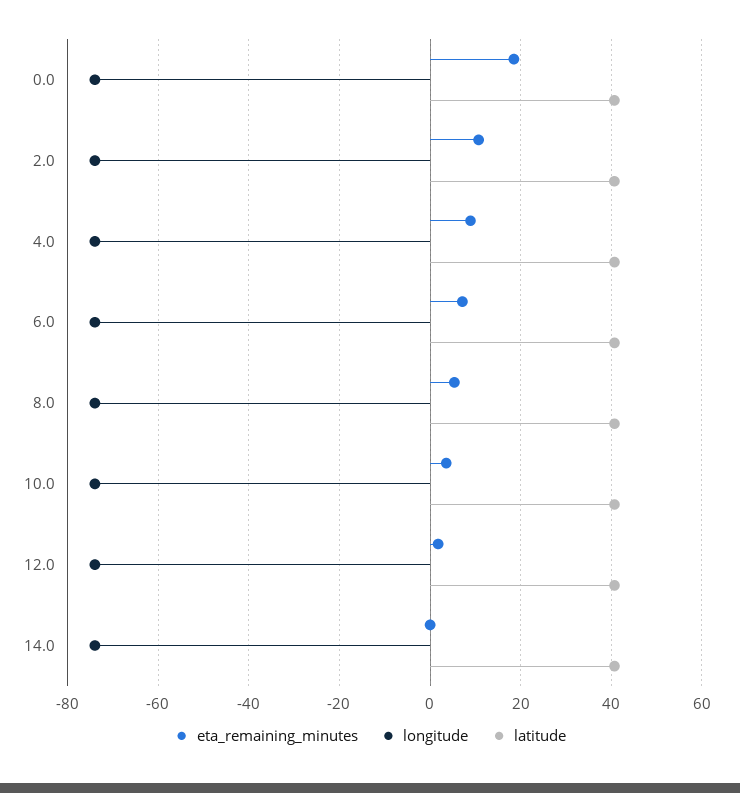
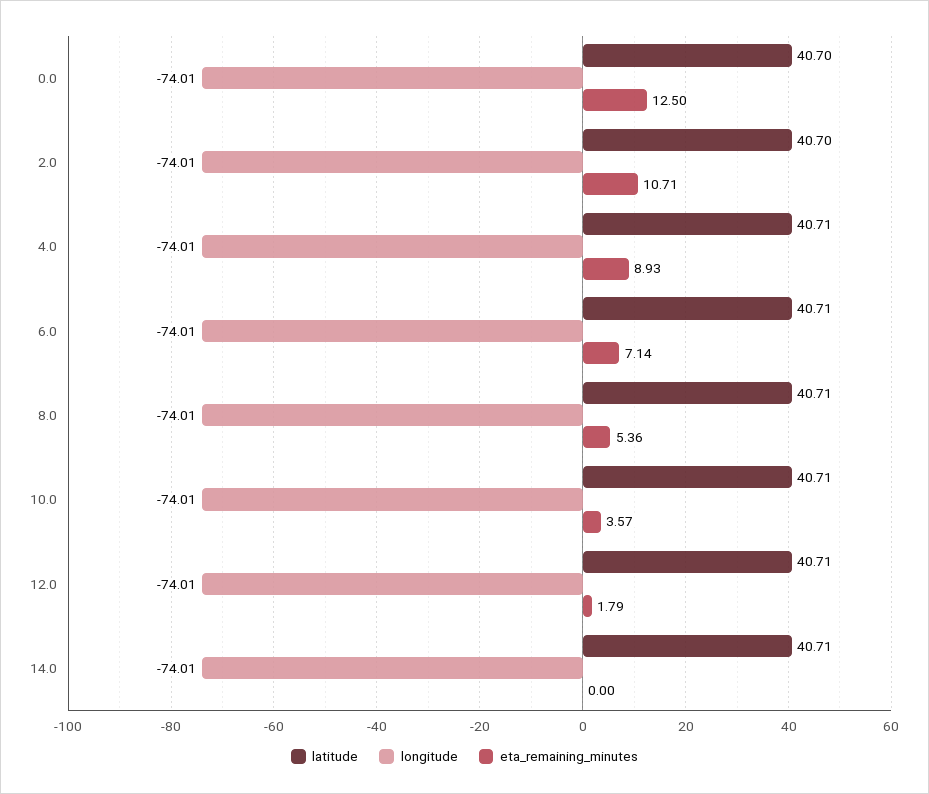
eta_remaining_minutes, 0.0: 18 -> 12.5

